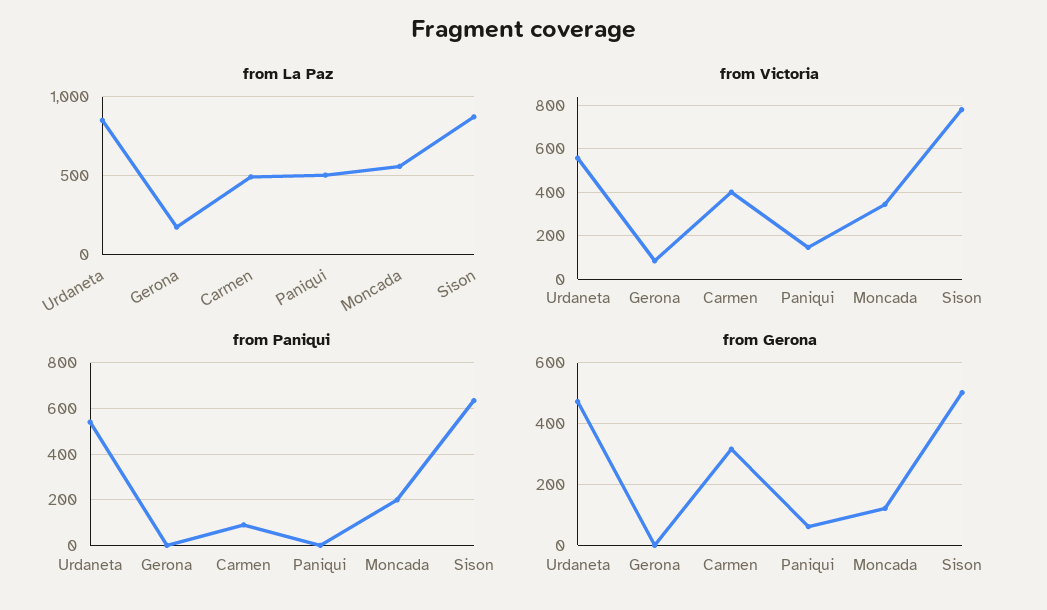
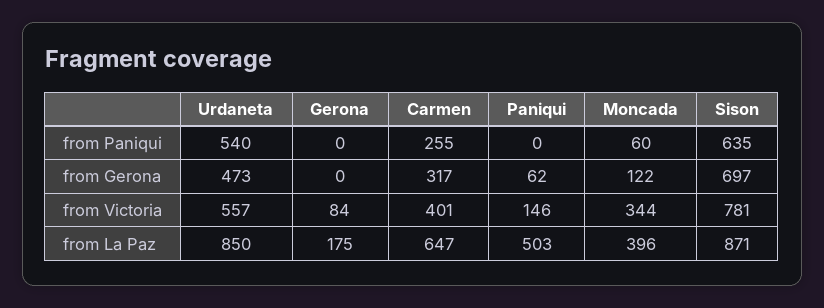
from La Paz, Carmen: 500 -> 647
from La Paz, Moncada: 550 -> 396
from Paniqui, Carmen: 100 -> 255
from Paniqui, Moncada: 200 -> 60
from Gerona, Sison: 500 -> 697

